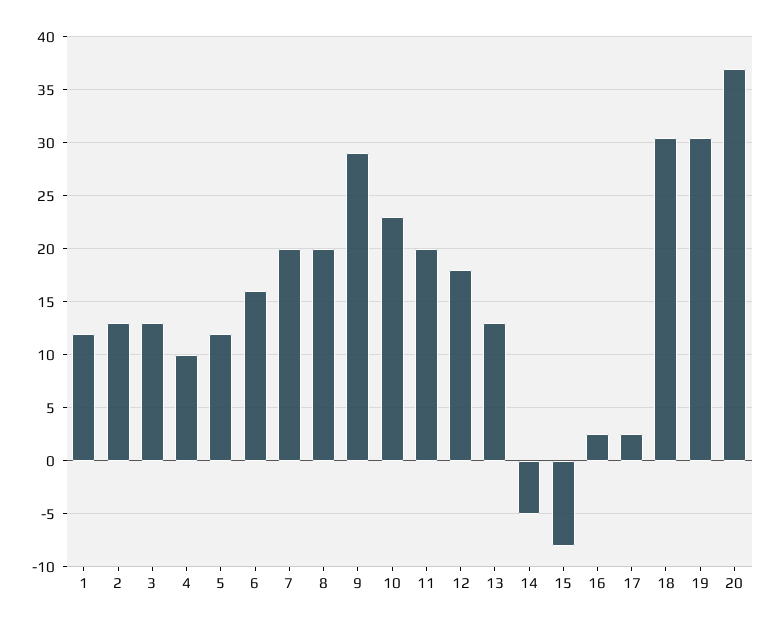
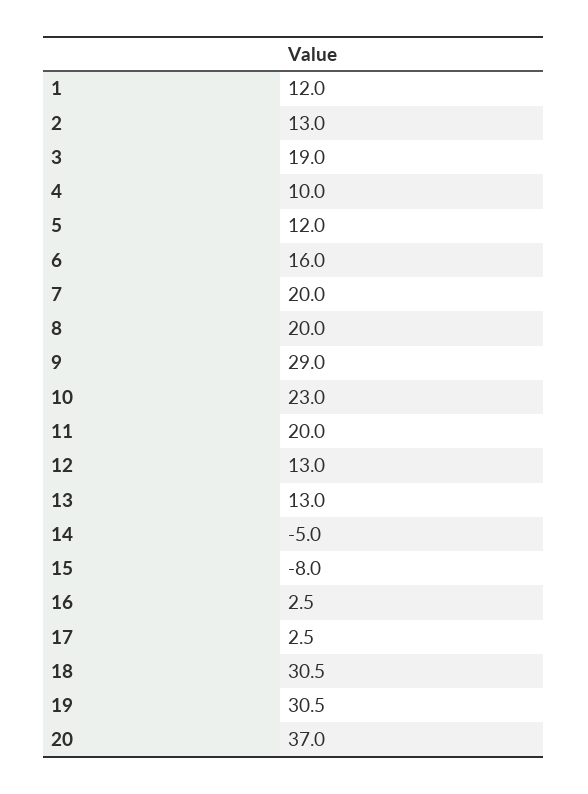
3: 13 -> 19
12: 18 -> 13

